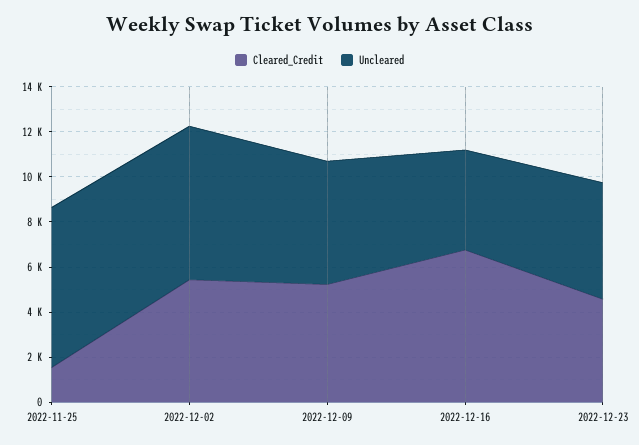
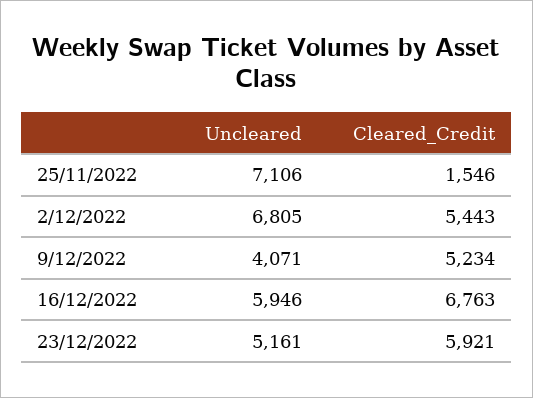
Uncleared, 2022-12-09: 5500 -> 4071
Uncleared, 2022-12-16: 4500 -> 5946
Cleared_Credit, 2022-12-23: 4500 -> 5921

